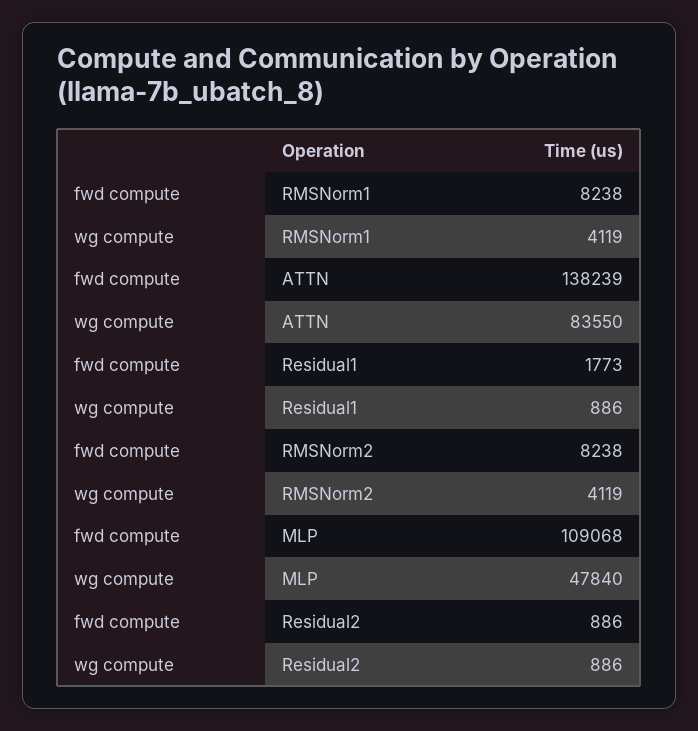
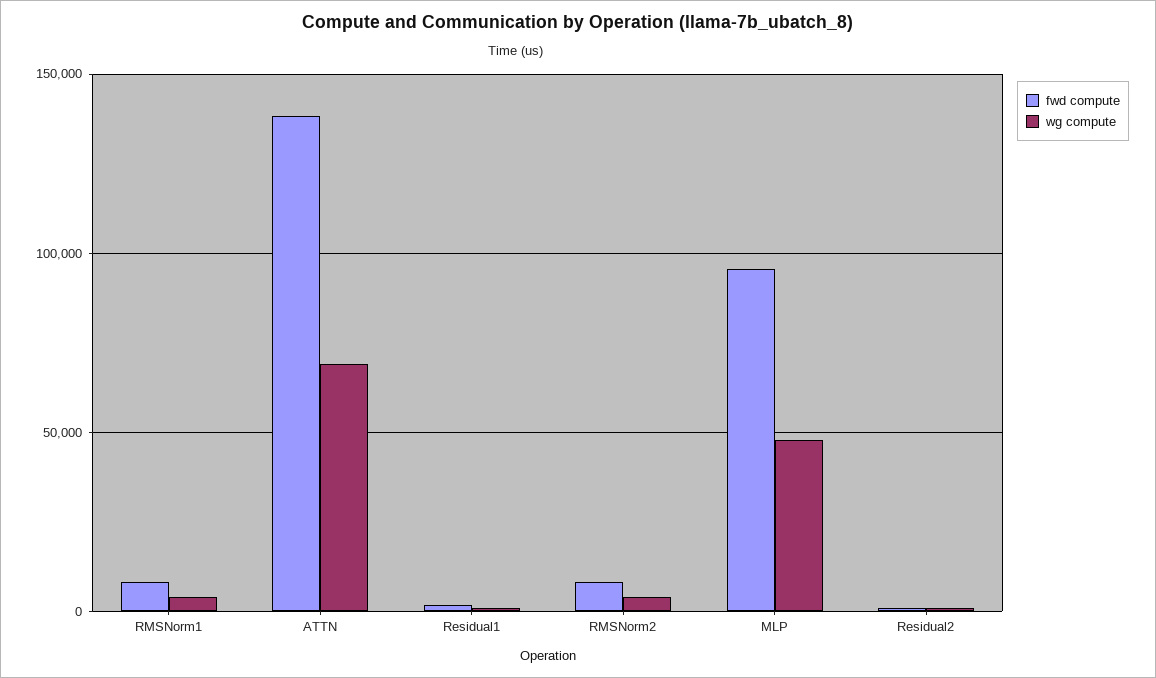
wg compute, ATTN: 83550 -> 70000
fwd compute, MLP: 109068 -> 95000

